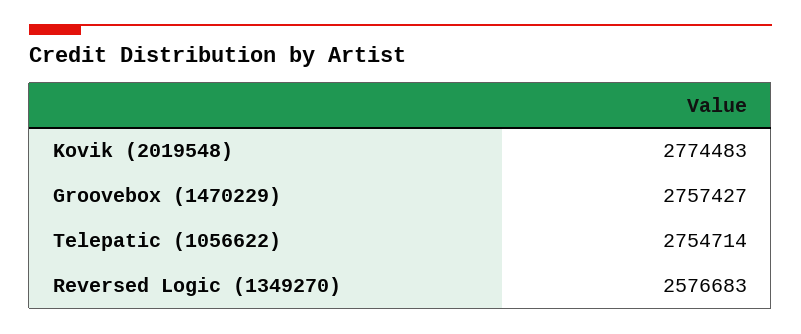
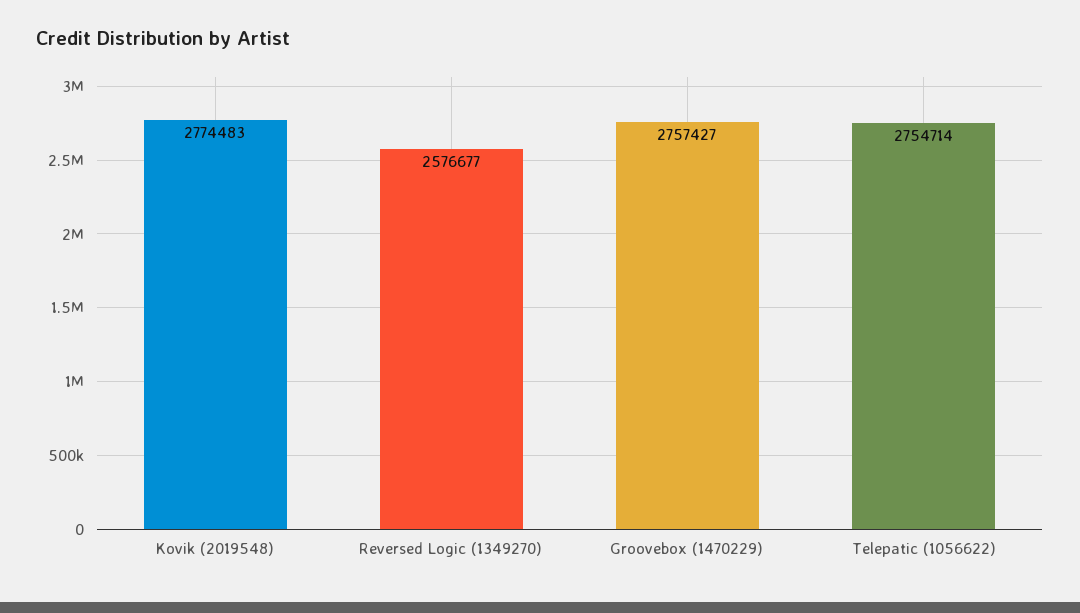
Reversed Logic (1349270): 2576683 -> 2576677

